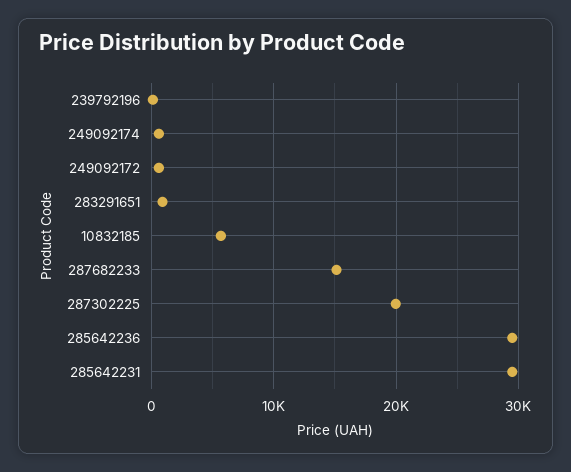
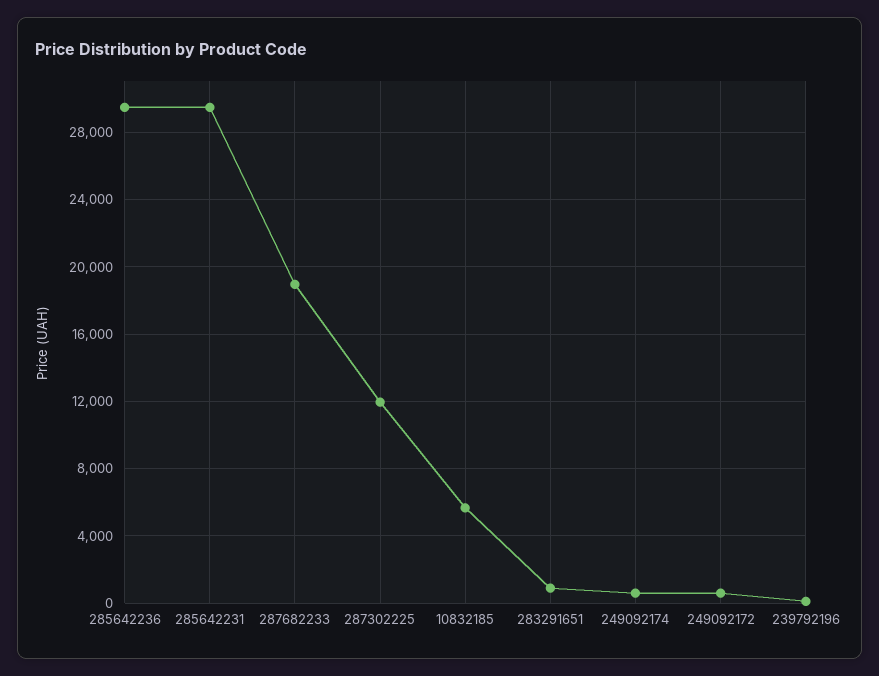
287682233: 15000 -> 19000
287302225: 20000 -> 12000

